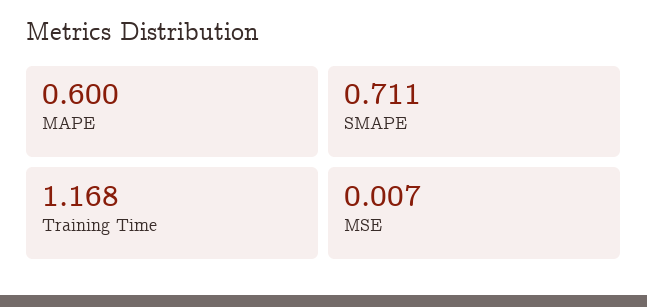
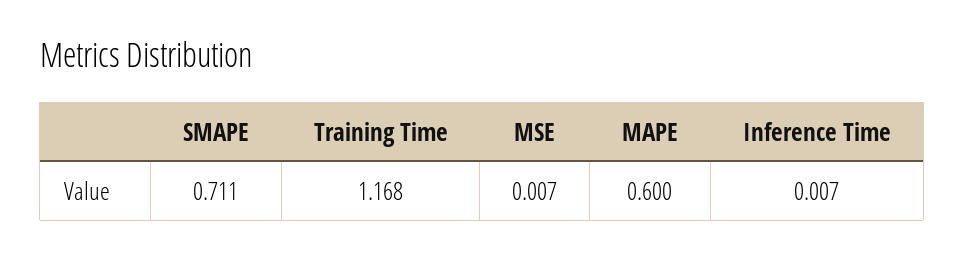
Inference Time: none -> 0.007

